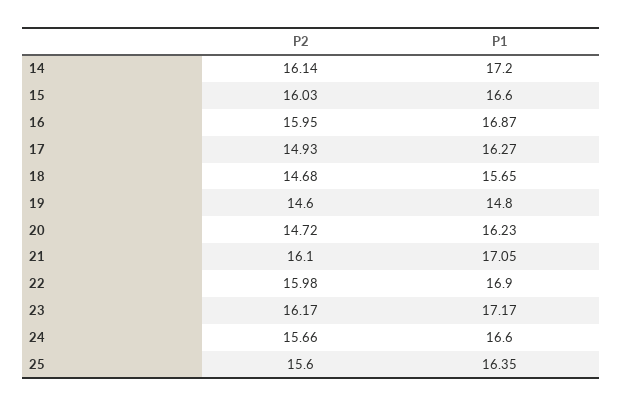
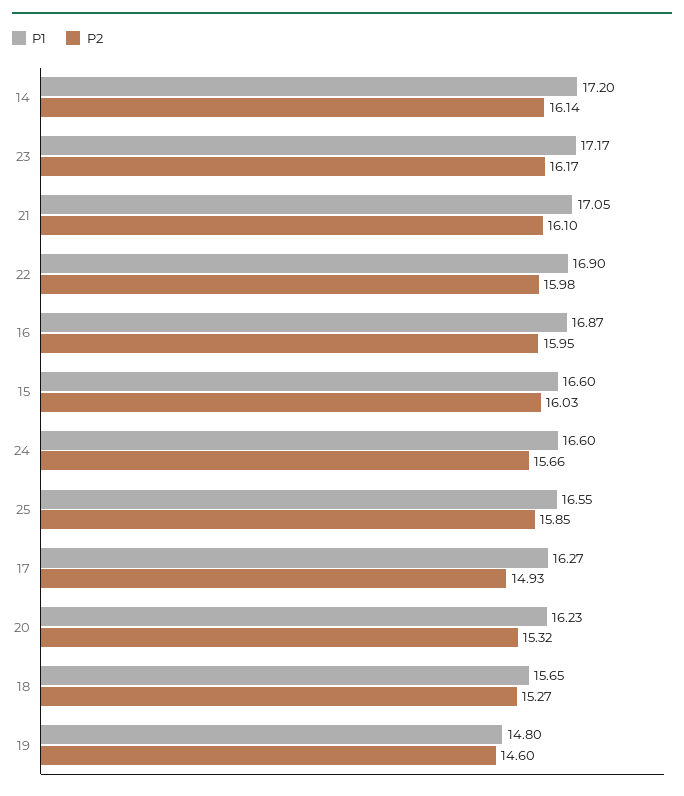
P2, 18: 14.68 -> 15.27
P2, 20: 14.72 -> 15.32
P2, 25: 15.6 -> 15.85
P1, 25: 16.35 -> 16.55

